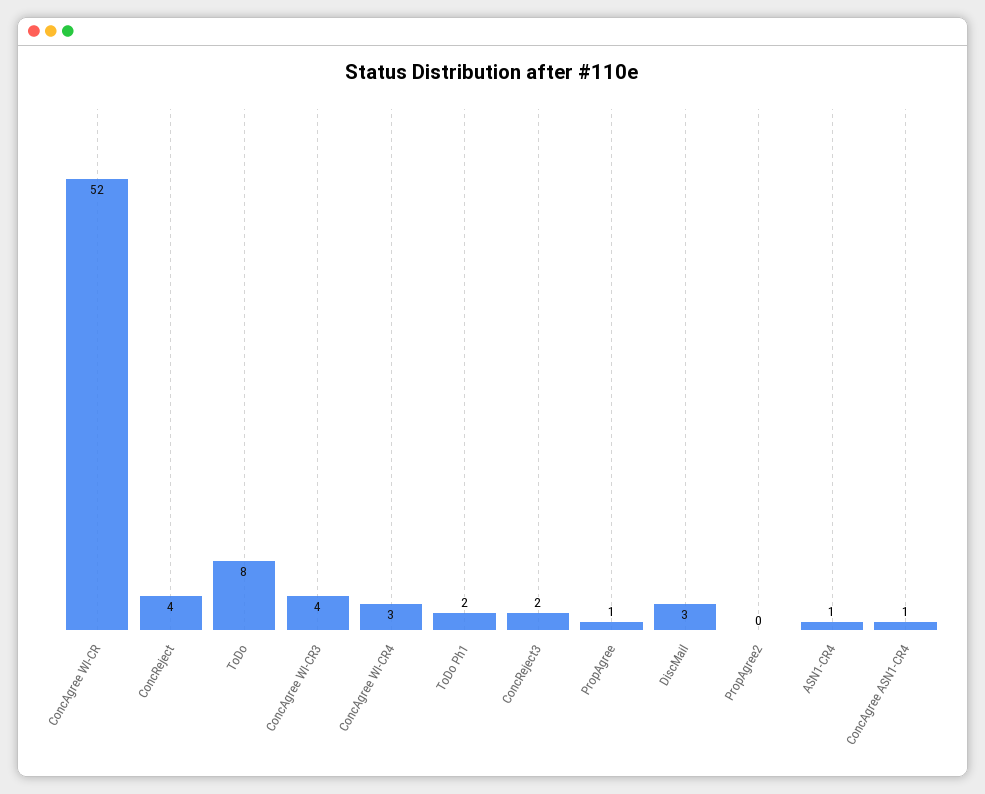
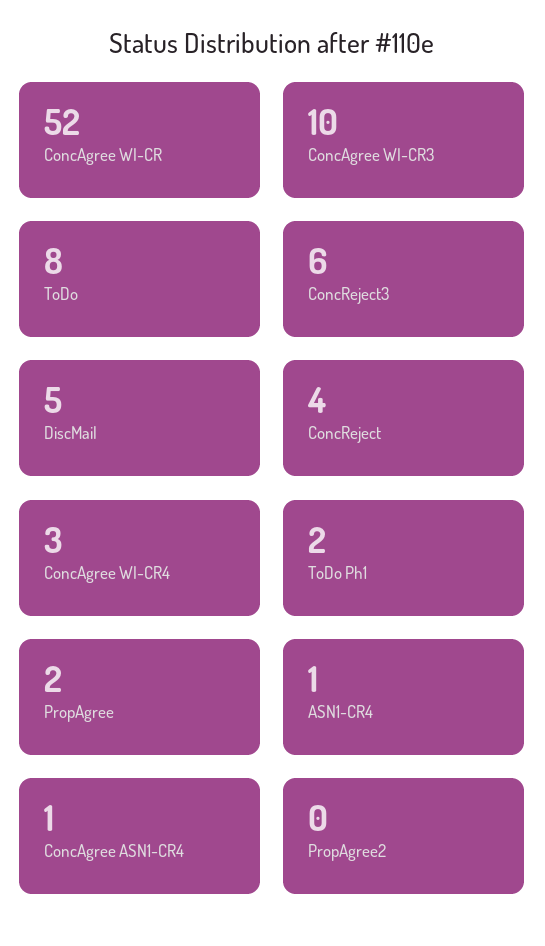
ConcAgree WI-CR3: 4 -> 10
ConcReject3: 2 -> 6
PropAgree: 1 -> 2
DiscMail: 3 -> 5

